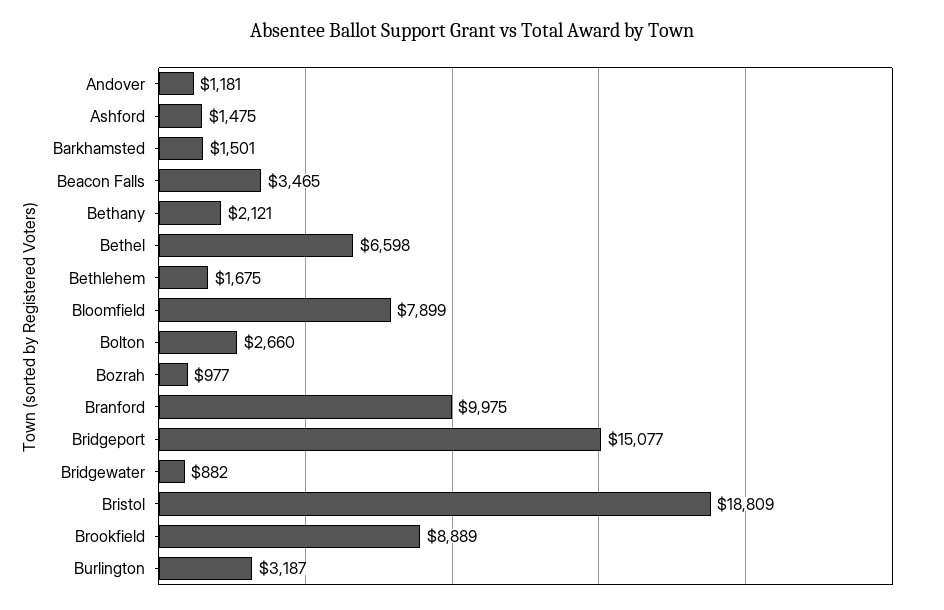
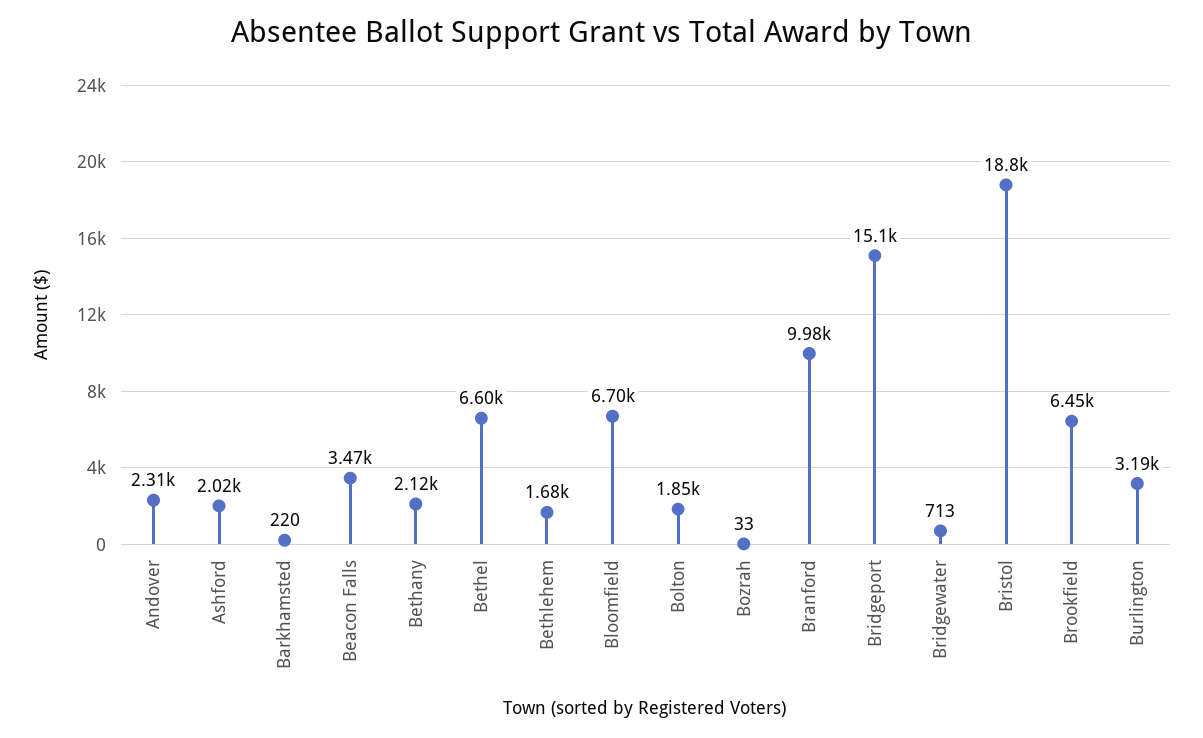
Andover: 1181 -> 2310
Ashford: 1475 -> 2020
Barkhamsted: 1501 -> 220
Bloomfield: 7899 -> 6700
Bolton: 2660 -> 1850
Bozrah: 977 -> 33
Bridgewater: 882 -> 713
Brookfield: 8889 -> 6450

